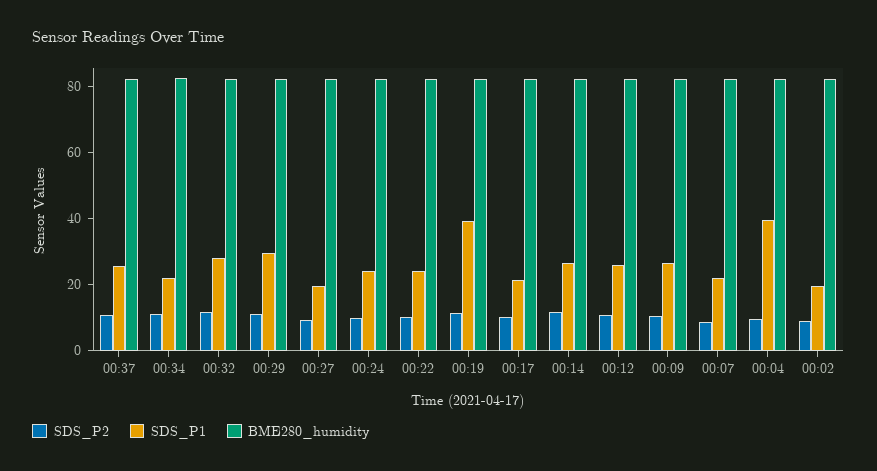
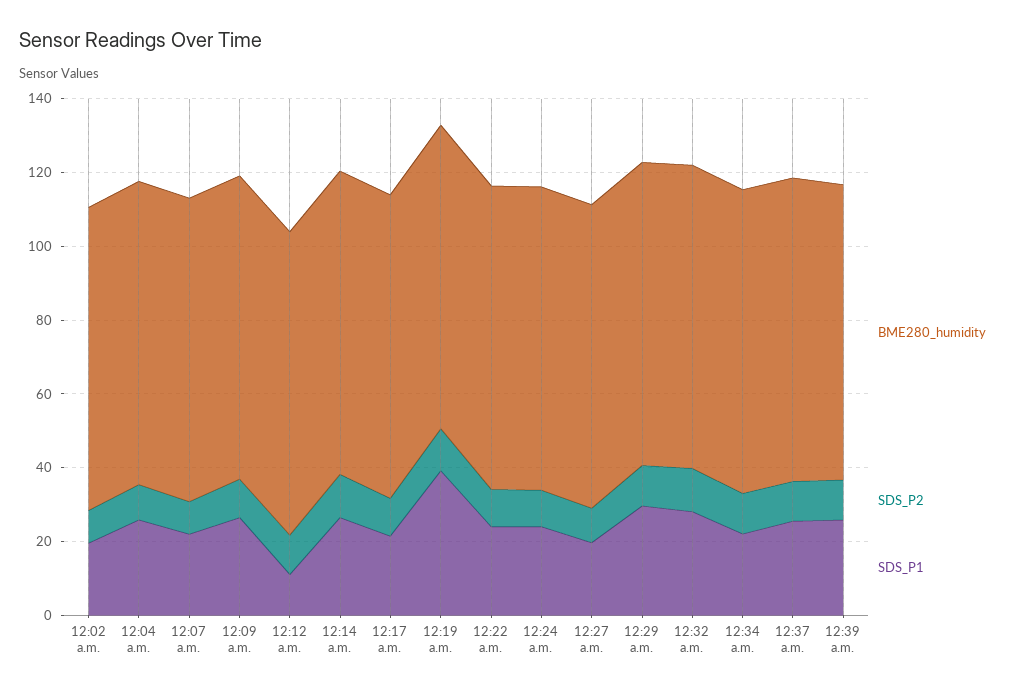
SDS_P1, 00:12: 25 -> 10
SDS_P1, 00:04: 40 -> 25
BME280_humidity, 12:39 a.m.: none -> 80
SDS_P2, 12:39 a.m.: none -> 10
SDS_P1, 12:39 a.m.: none -> 25

